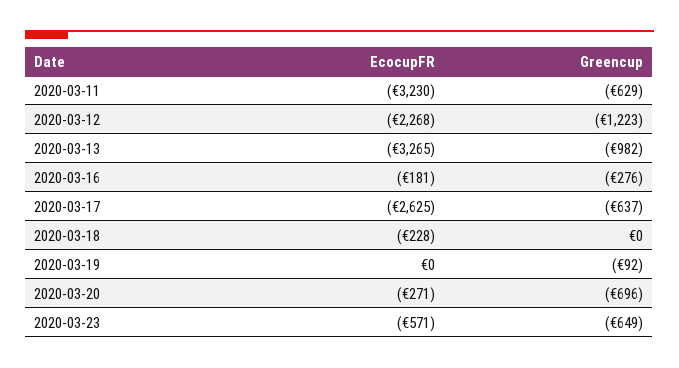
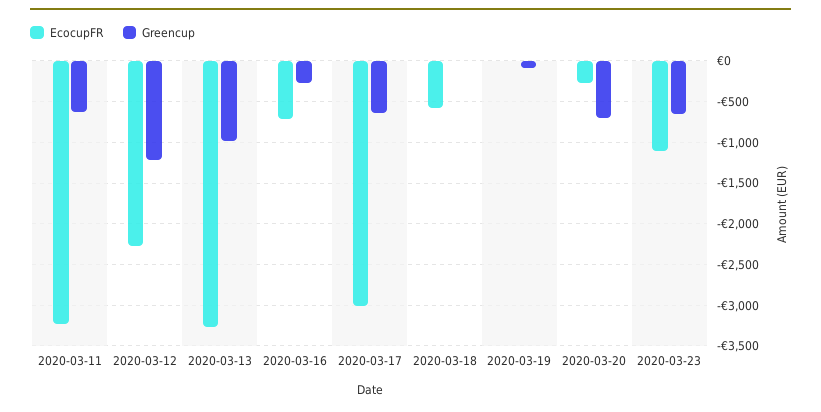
EcocupFR, 2020-03-16: -181 -> -700
EcocupFR, 2020-03-17: -2625 -> -3000
EcocupFR, 2020-03-18: -228 -> -600
EcocupFR, 2020-03-23: -571 -> -1100

